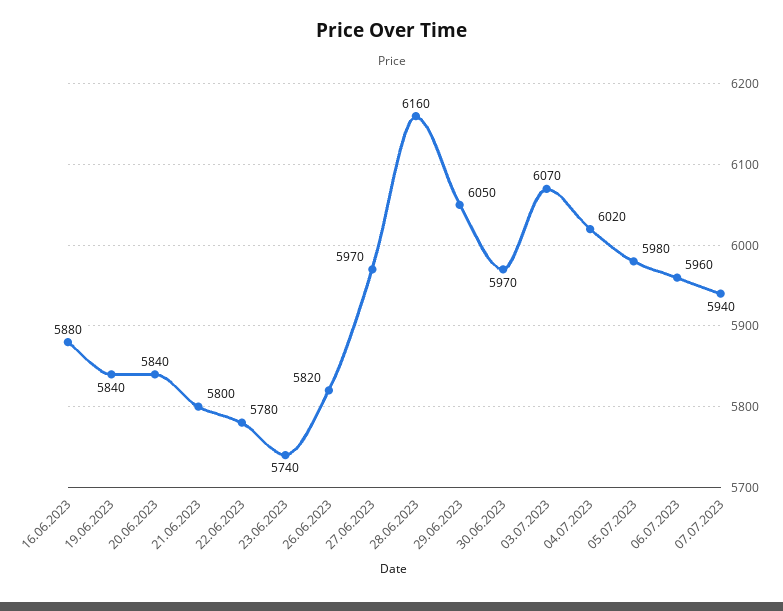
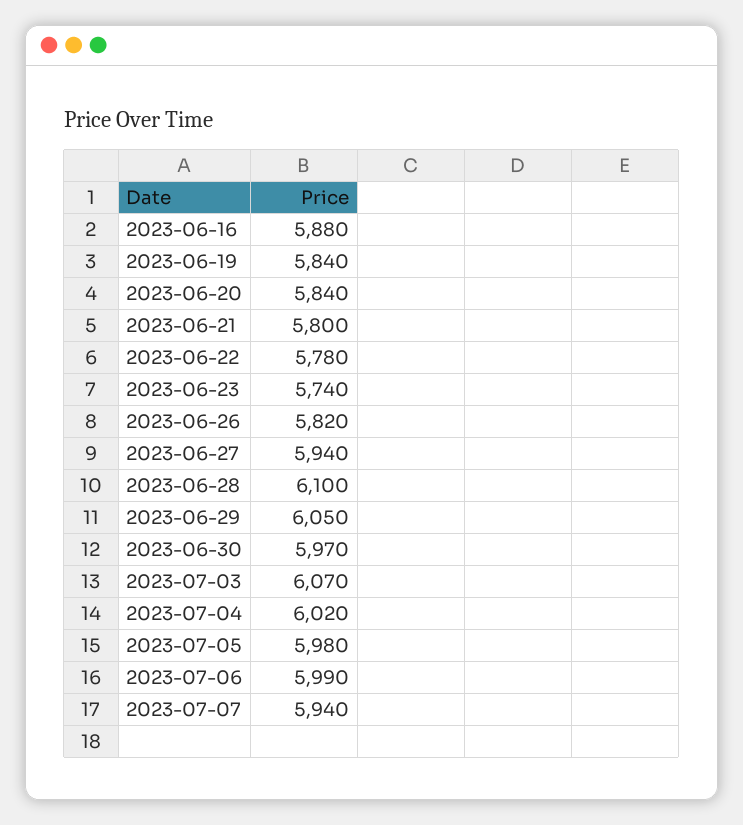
27.06.2023: 5970 -> 5940
28.06.2023: 6160 -> 6100
06.07.2023: 5960 -> 5990

